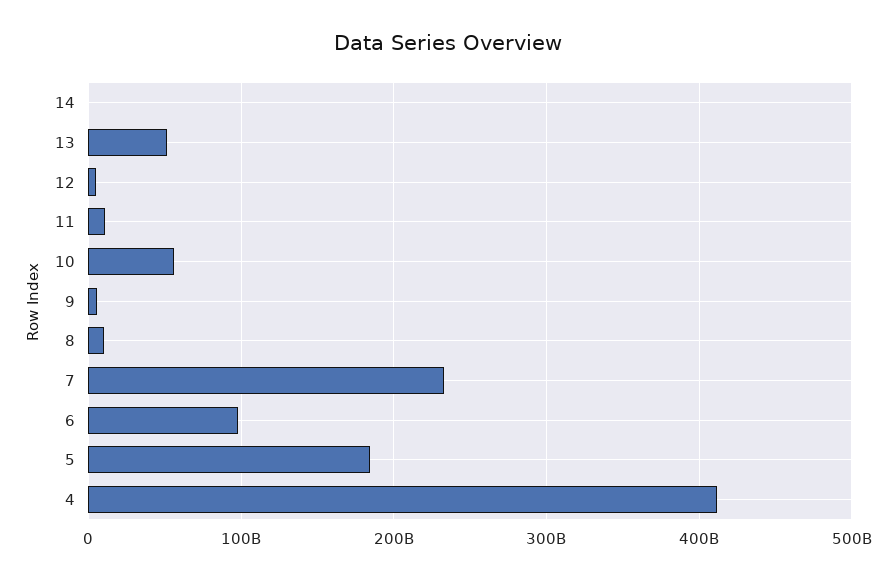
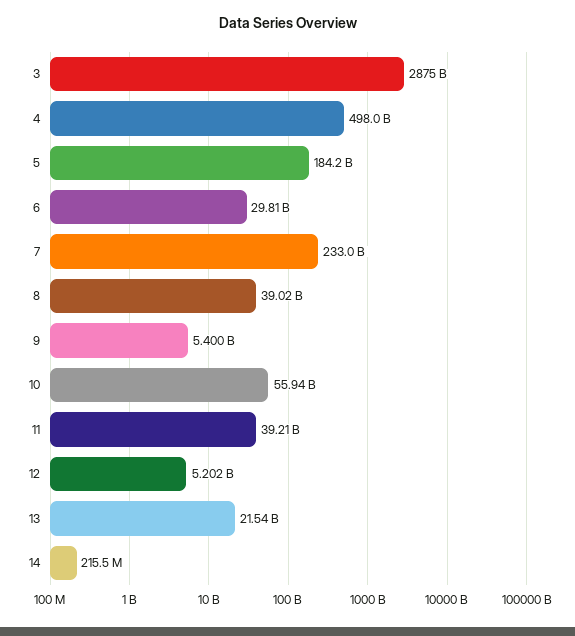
13: 50000000000 -> 21540000000
11: 10000000000 -> 39210000000
8: 10000000000 -> 39020000000
6: 100000000000 -> 29810000000
4: 410000000000 -> 498000000000
3: none -> 2875000000000

